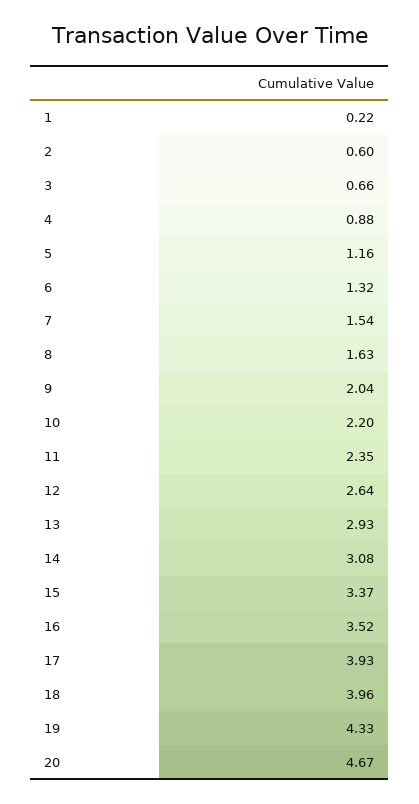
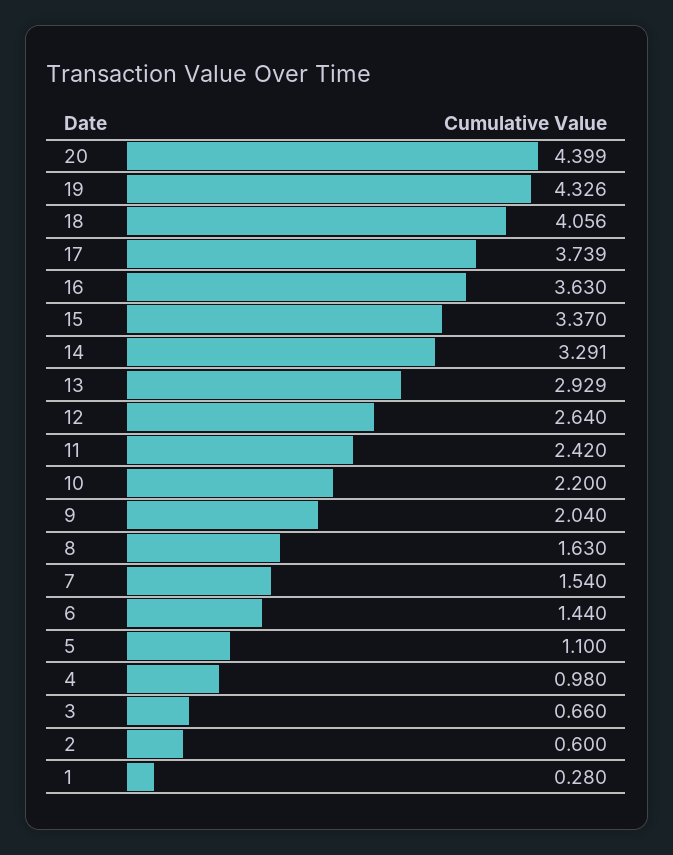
1: 0.22 -> 0.28
4: 0.88 -> 0.98
5: 1.16 -> 1.1
6: 1.32 -> 1.44
11: 2.35 -> 2.42
14: 3.08 -> 3.291
16: 3.52 -> 3.63
17: 3.93 -> 3.739
18: 3.96 -> 4.056
20: 4.67 -> 4.399

